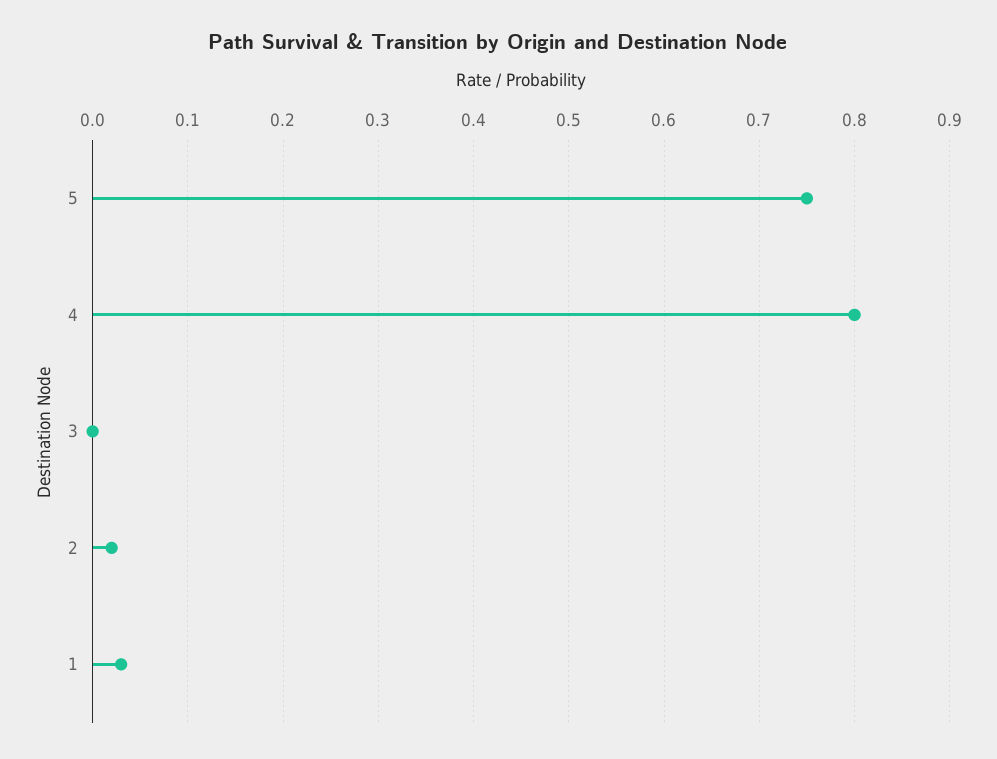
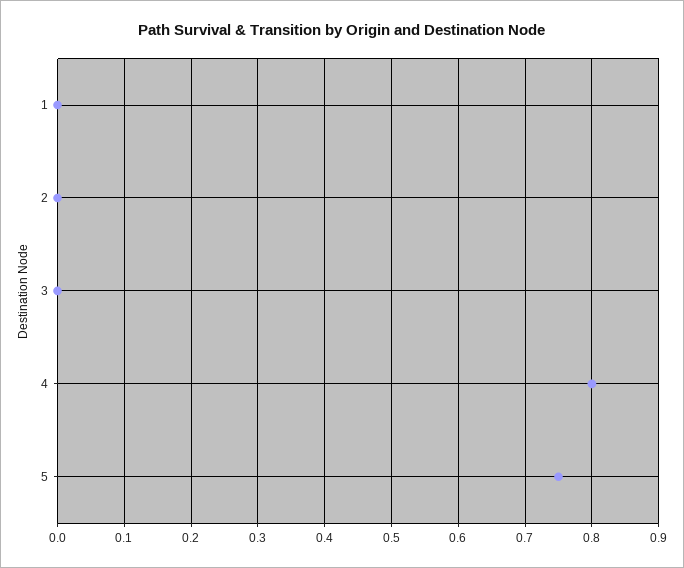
2: 0.02 -> 0
1: 0.03 -> 0

